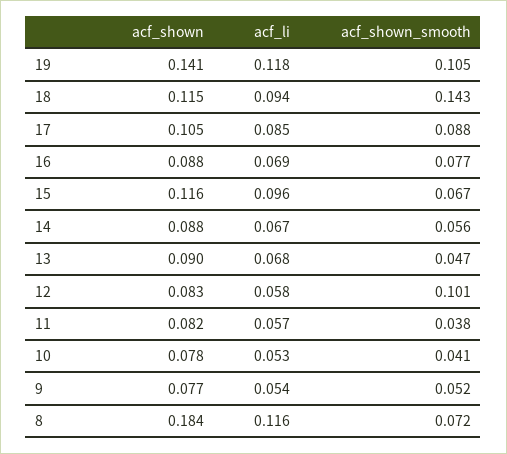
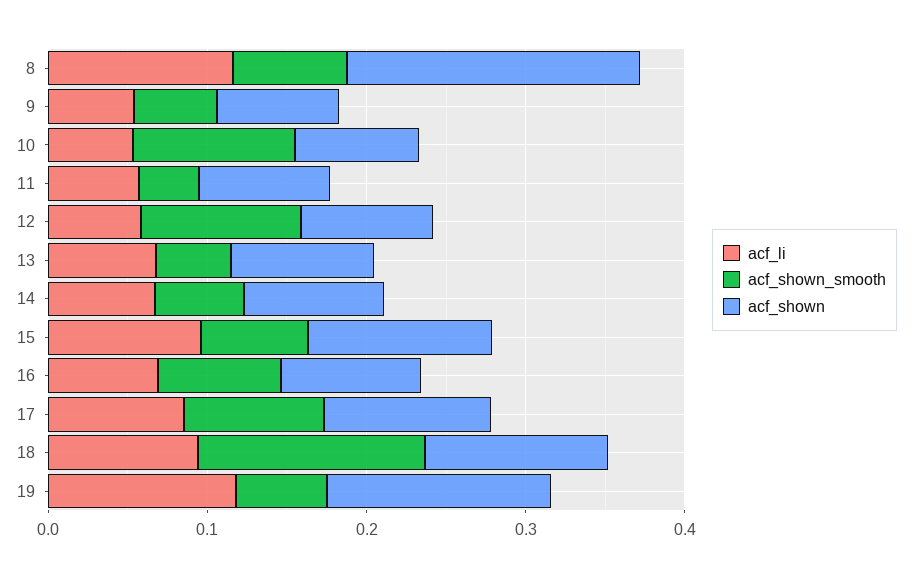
acf_shown_smooth, 19: 0.105 -> 0.06
acf_shown_smooth, 10: 0.041 -> 0.1

